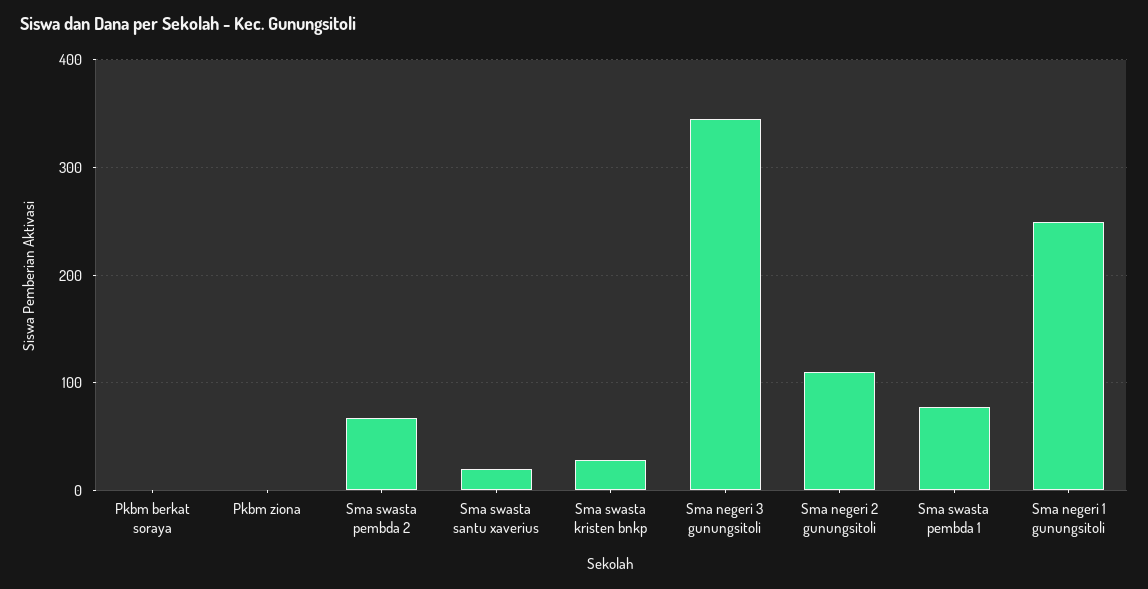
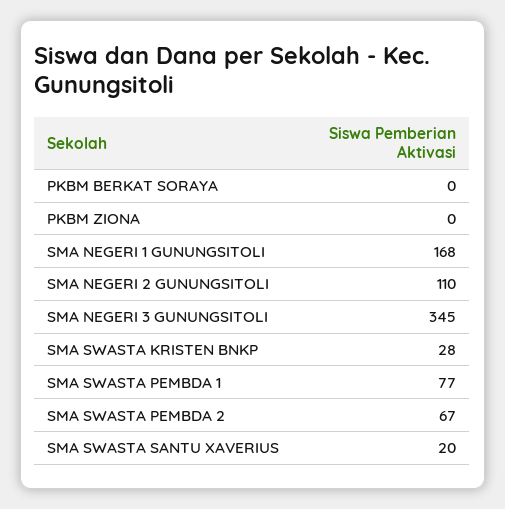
Sma negeri 1 gunungsitoli: 250 -> 168

